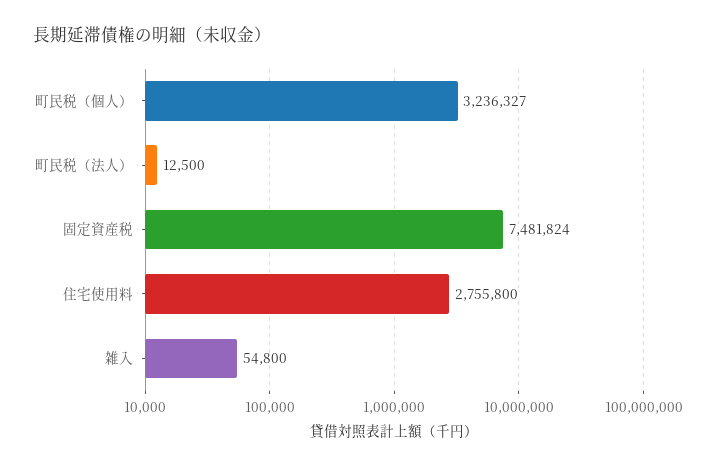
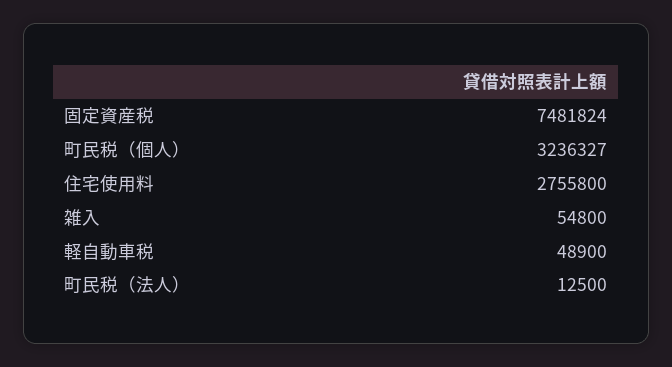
軽自動車税: none -> 48900

